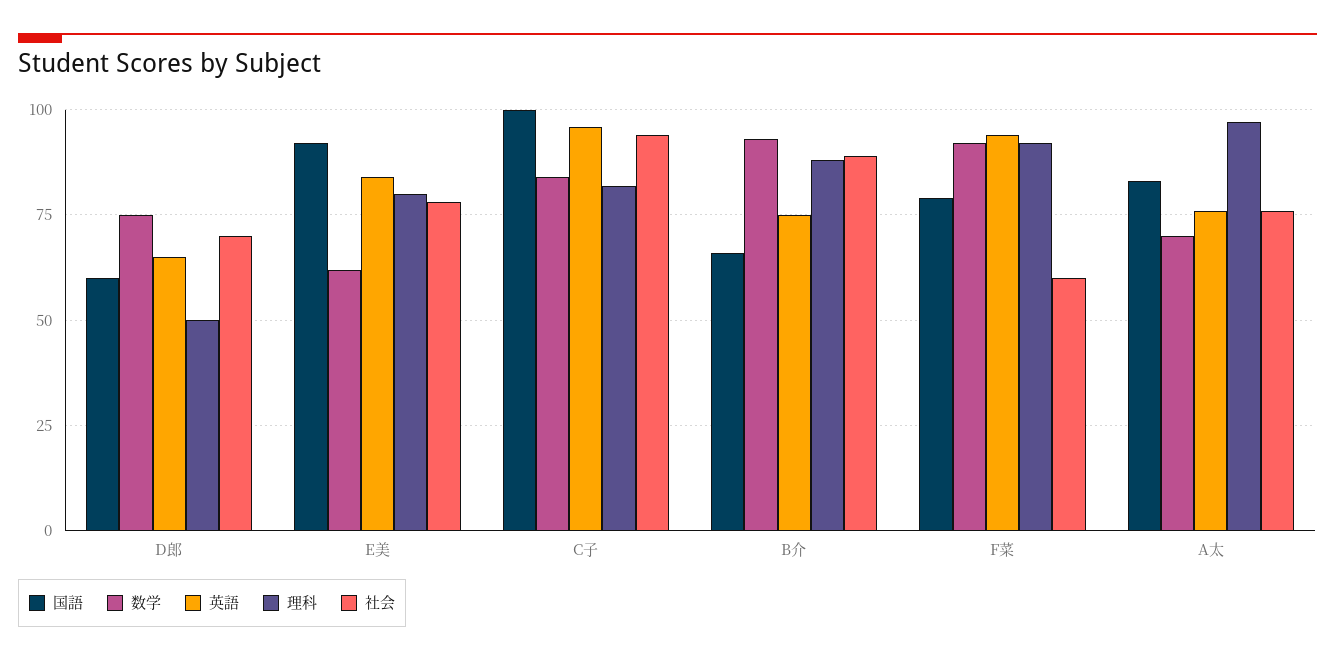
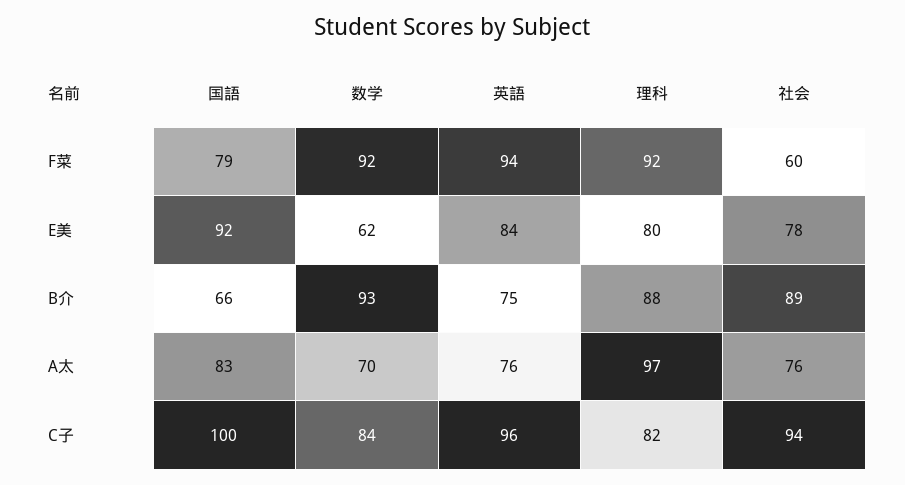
国語, D郎: 60 -> none
数学, D郎: 75 -> none
英語, D郎: 65 -> none
理科, D郎: 50 -> none
社会, D郎: 70 -> none

